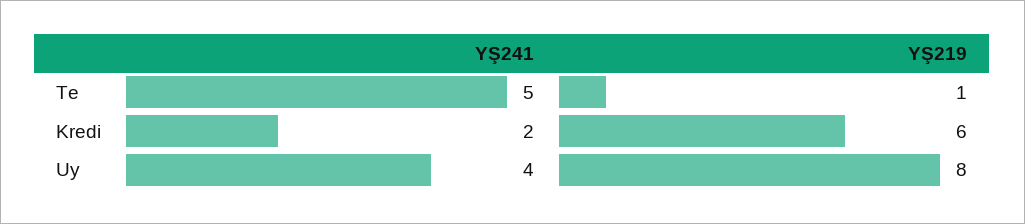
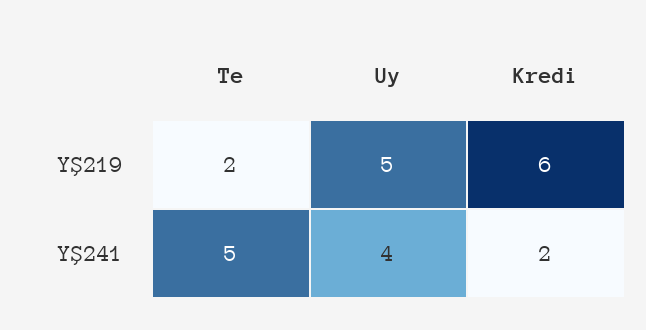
YŞ219, Te: 1 -> 2
YŞ219, Uy: 8 -> 5

